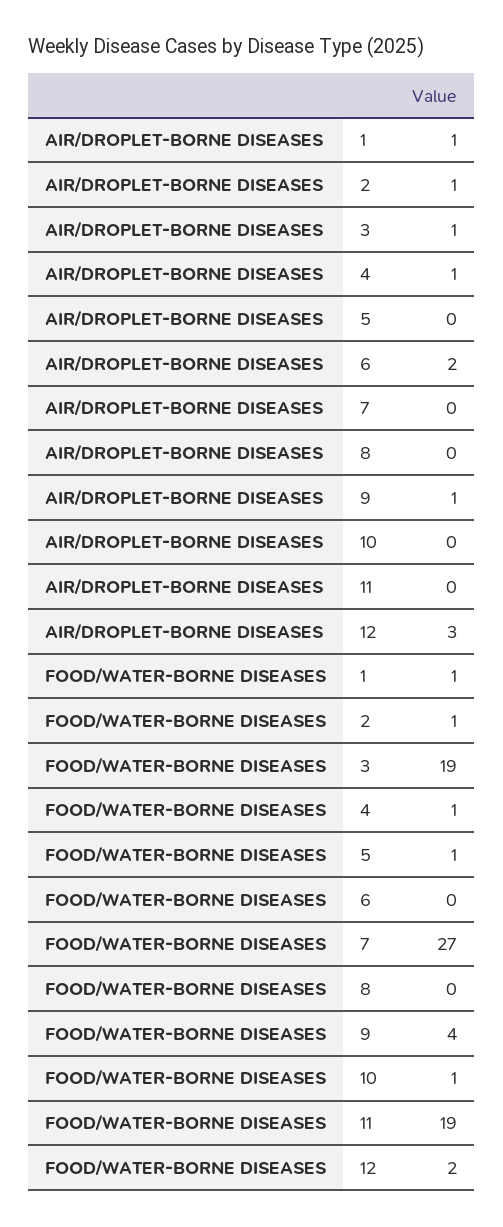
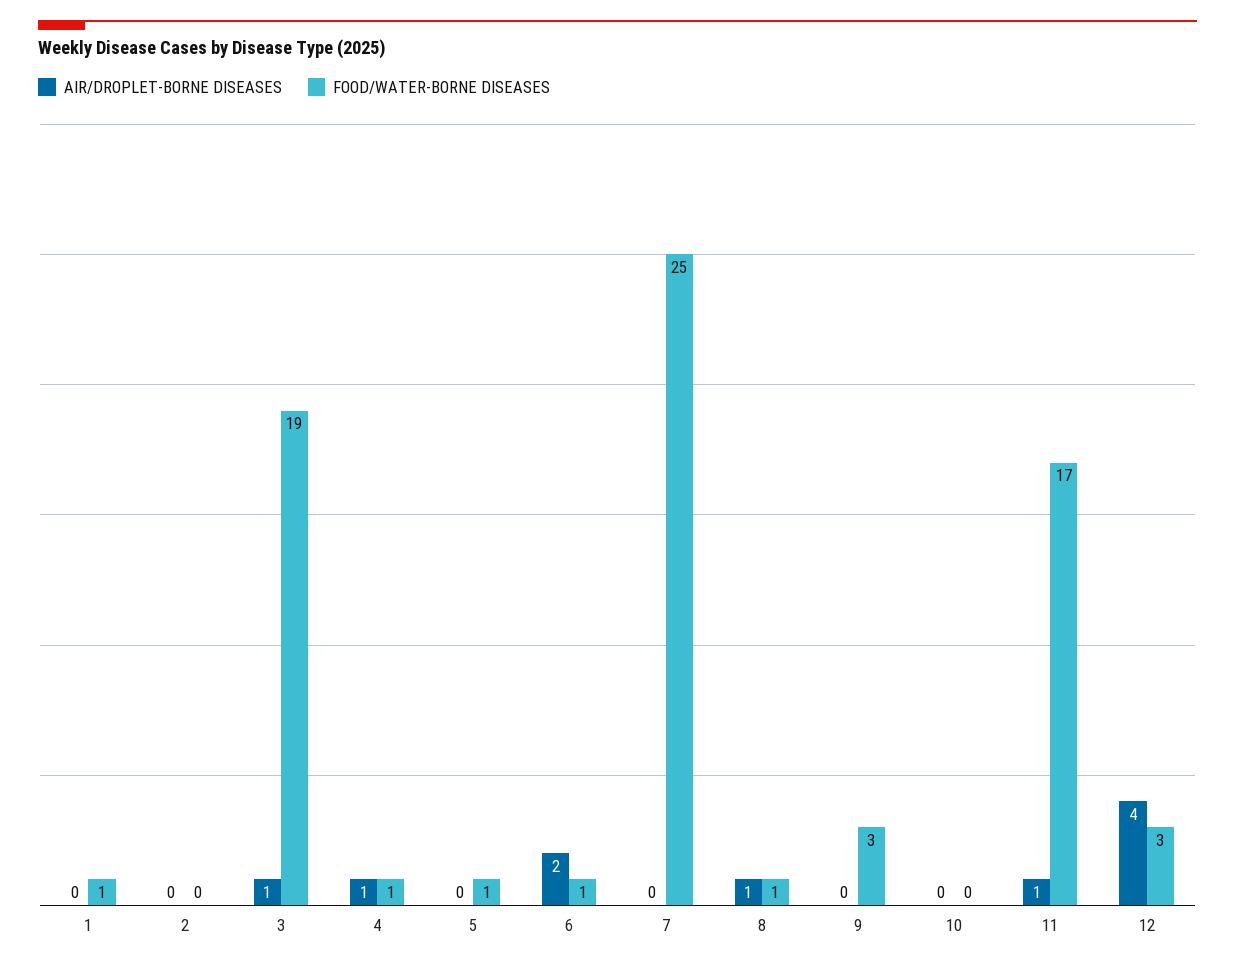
AIR/DROPLET-BORNE DISEASES, 1: 1 -> 0
AIR/DROPLET-BORNE DISEASES, 2: 1 -> 0
AIR/DROPLET-BORNE DISEASES, 8: 0 -> 1
AIR/DROPLET-BORNE DISEASES, 9: 1 -> 0
AIR/DROPLET-BORNE DISEASES, 11: 0 -> 1
AIR/DROPLET-BORNE DISEASES, 12: 3 -> 4
FOOD/WATER-BORNE DISEASES, 2: 1 -> 0
FOOD/WATER-BORNE DISEASES, 6: 0 -> 1
FOOD/WATER-BORNE DISEASES, 7: 27 -> 25
FOOD/WATER-BORNE DISEASES, 8: 0 -> 1
FOOD/WATER-BORNE DISEASES, 9: 4 -> 3
FOOD/WATER-BORNE DISEASES, 10: 1 -> 0
FOOD/WATER-BORNE DISEASES, 11: 19 -> 17
FOOD/WATER-BORNE DISEASES, 12: 2 -> 3

